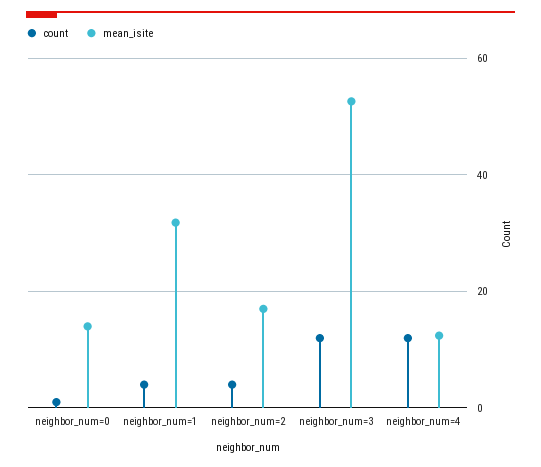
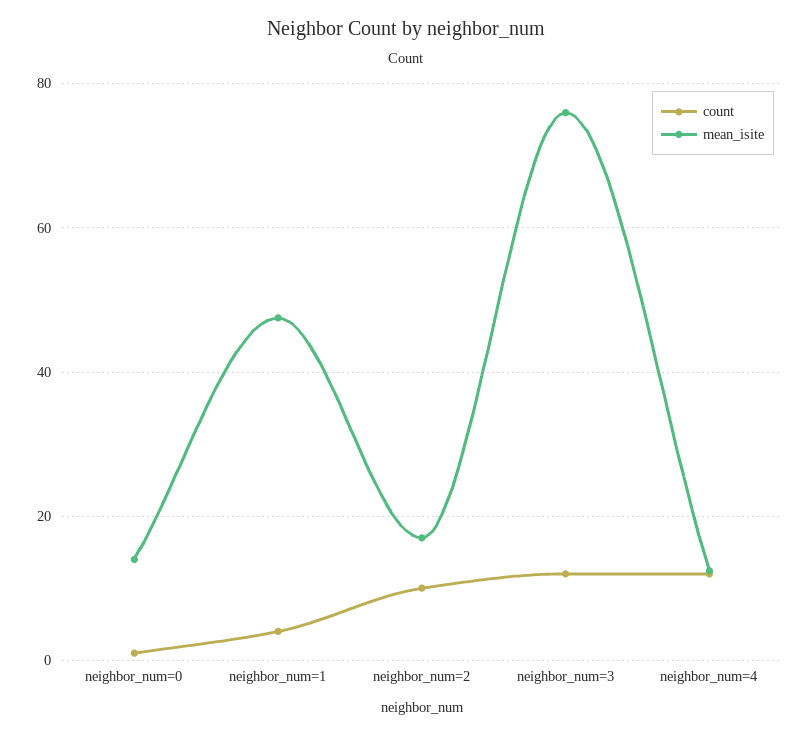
mean_isite, neighbor_num=1: 32 -> 48
count, neighbor_num=2: 4 -> 10
mean_isite, neighbor_num=3: 52 -> 76

